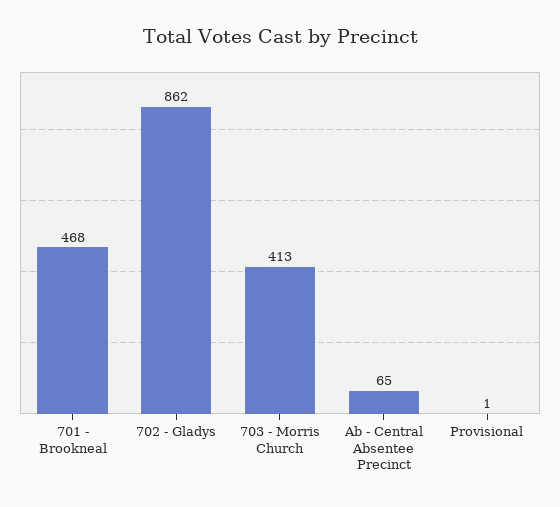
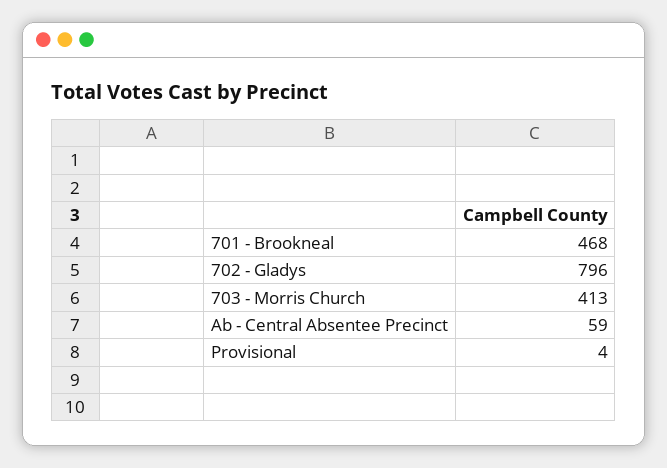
702 - Gladys: 862 -> 796
Ab - Central Absentee Precinct: 65 -> 59
Provisional: 1 -> 4

